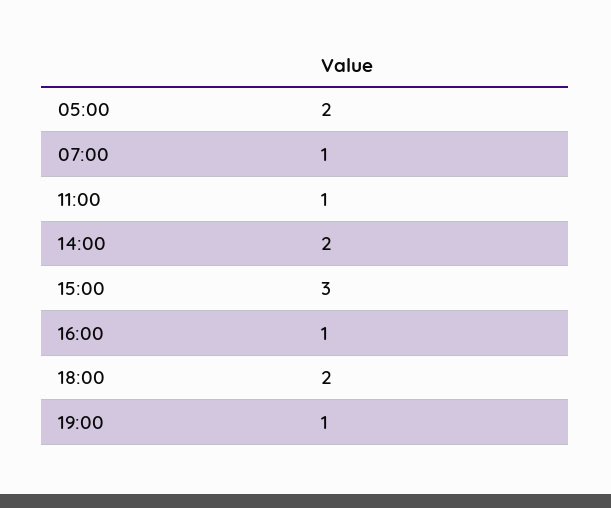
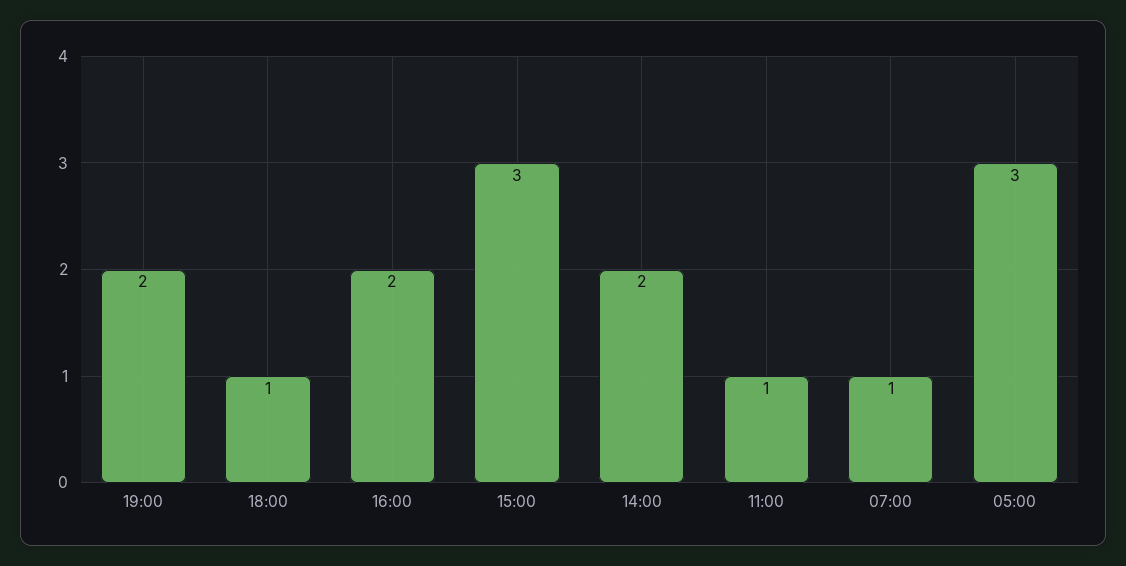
05:00: 2 -> 3
16:00: 1 -> 2
18:00: 2 -> 1
19:00: 1 -> 2

